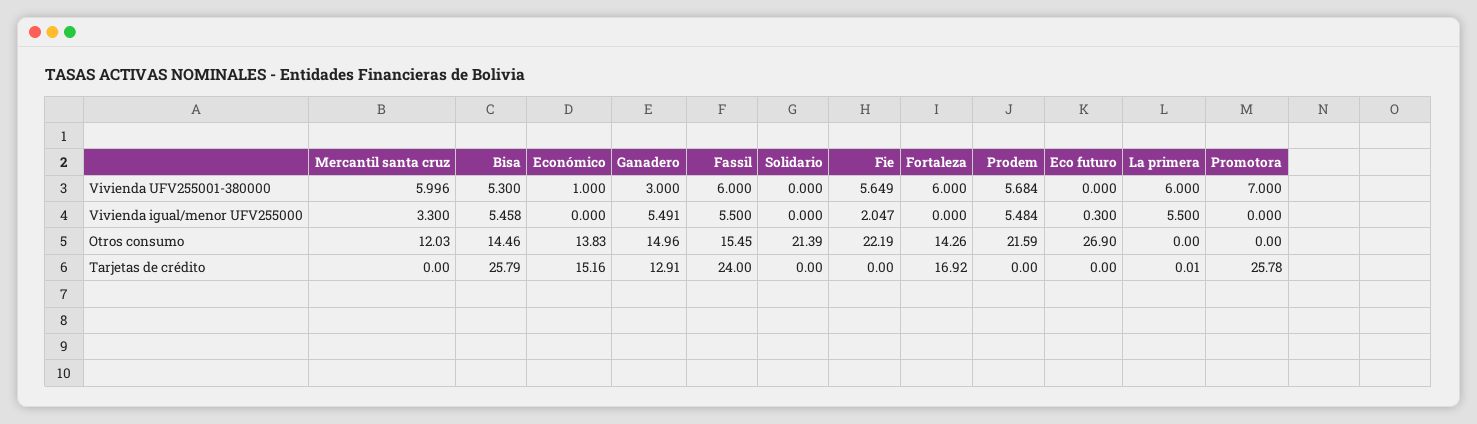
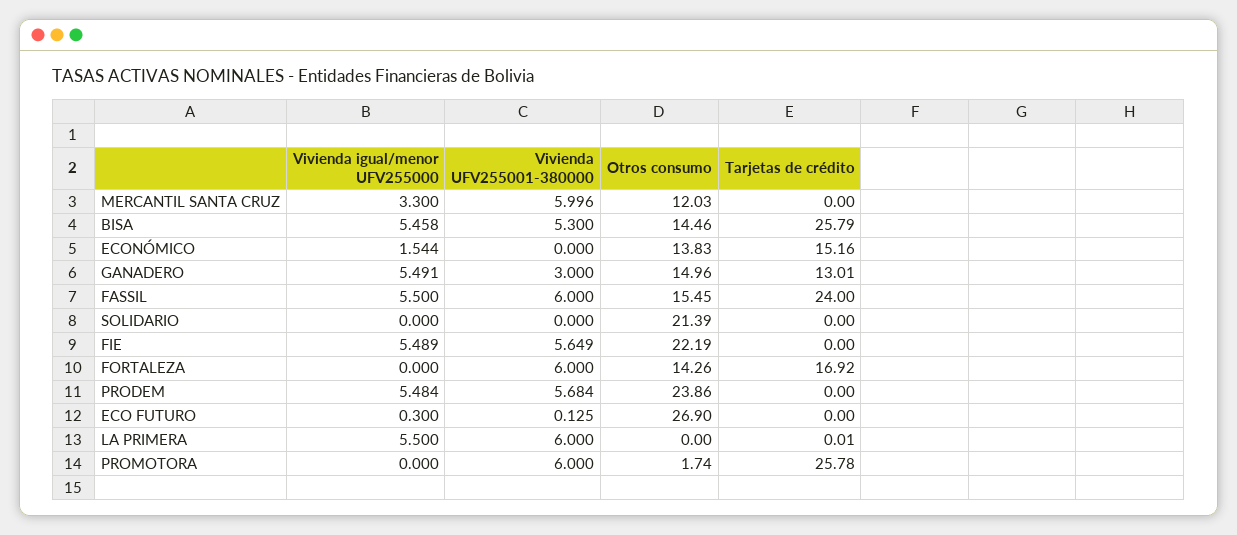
Económico, Vivienda UFV255001-380000: 1 -> 0
Eco futuro, Vivienda UFV255001-380000: 0 -> 0.125
Promotora, Vivienda UFV255001-380000: 7 -> 6
Económico, Vivienda igual/menor UFV255000: 0 -> 1.544
Fie, Vivienda igual/menor UFV255000: 2.047 -> 5.489
Prodem, Otros consumo: 21.59 -> 23.86
Promotora, Otros consumo: 0 -> 1.74
Ganadero, Tarjetas de crédito: 12.91 -> 13.01

